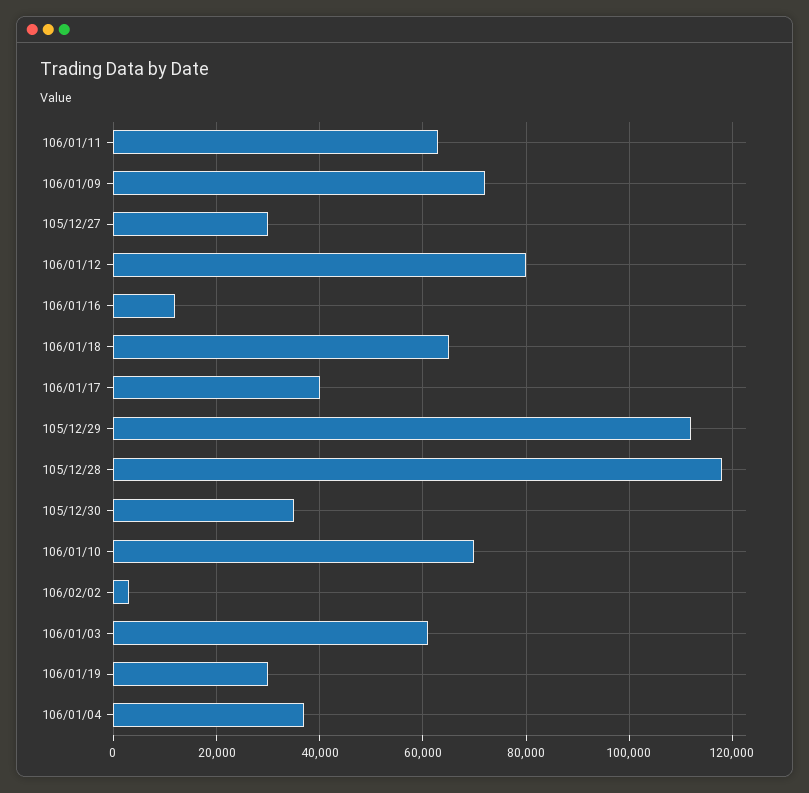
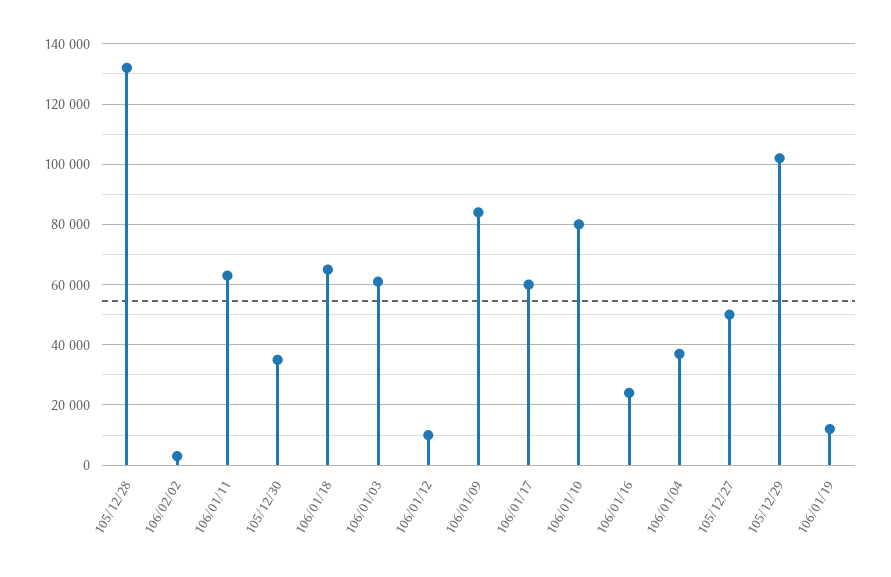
106/01/09: 72000 -> 84000
105/12/27: 30000 -> 50000
106/01/12: 80000 -> 10000
106/01/16: 12000 -> 24000
106/01/17: 40000 -> 60000
105/12/29: 112000 -> 102000
105/12/28: 118000 -> 132000
106/01/10: 70000 -> 80000
106/01/19: 30000 -> 12000

